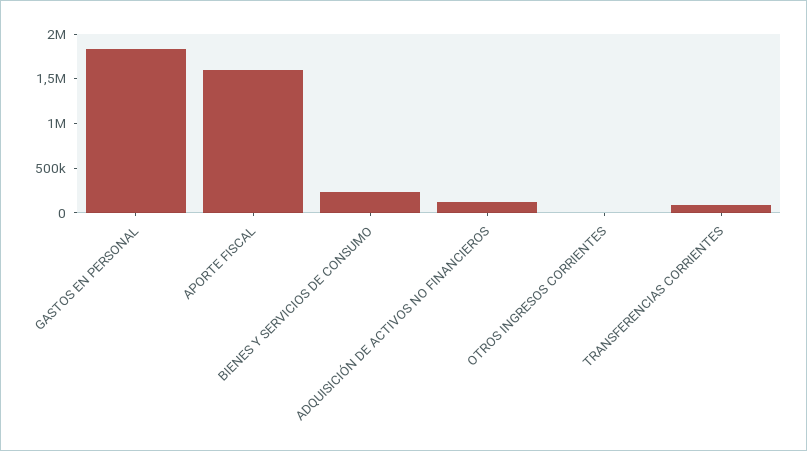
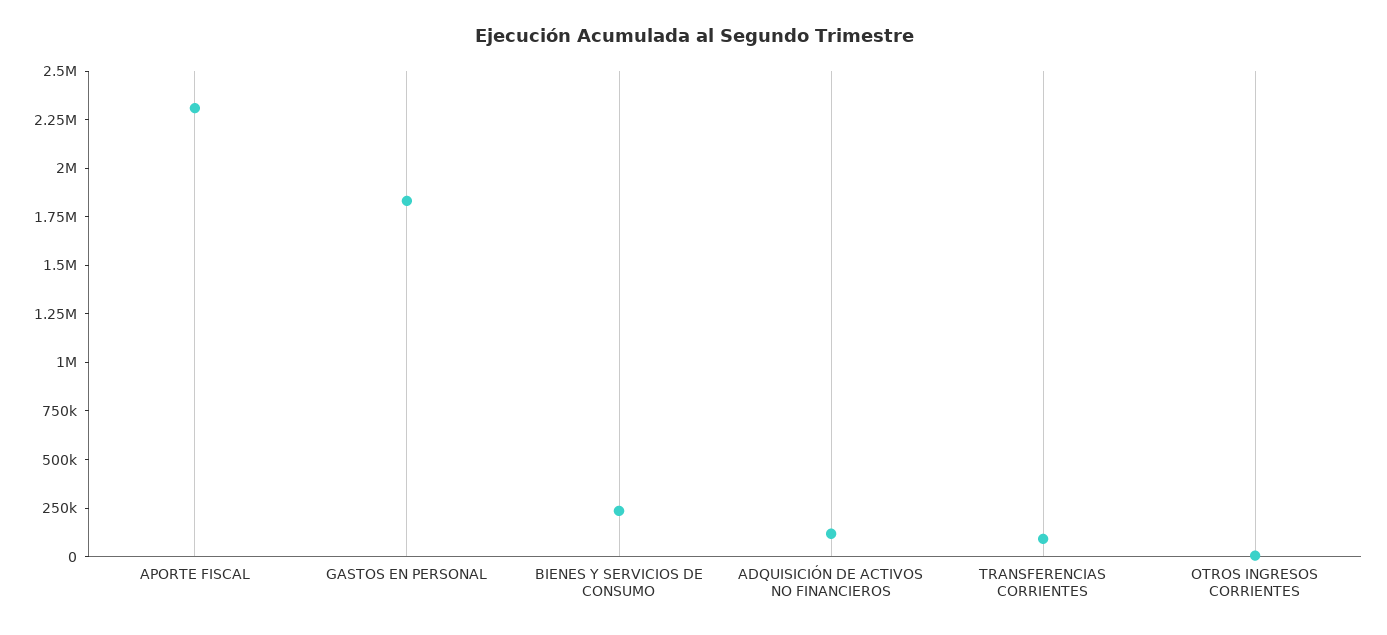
APORTE FISCAL: 1600000 -> 2300000

